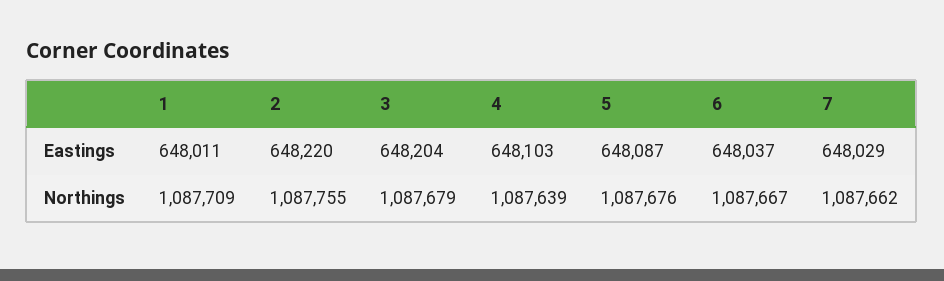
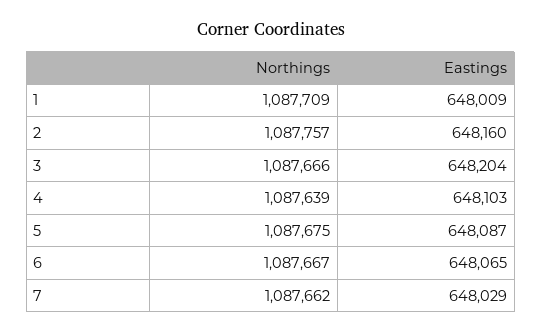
1, Eastings: 648011 -> 648009
2, Eastings: 648220 -> 648160
6, Eastings: 648037 -> 648065
2, Northings: 1087755 -> 1087757
3, Northings: 1087679 -> 1087666
5, Northings: 1087676 -> 1087675

